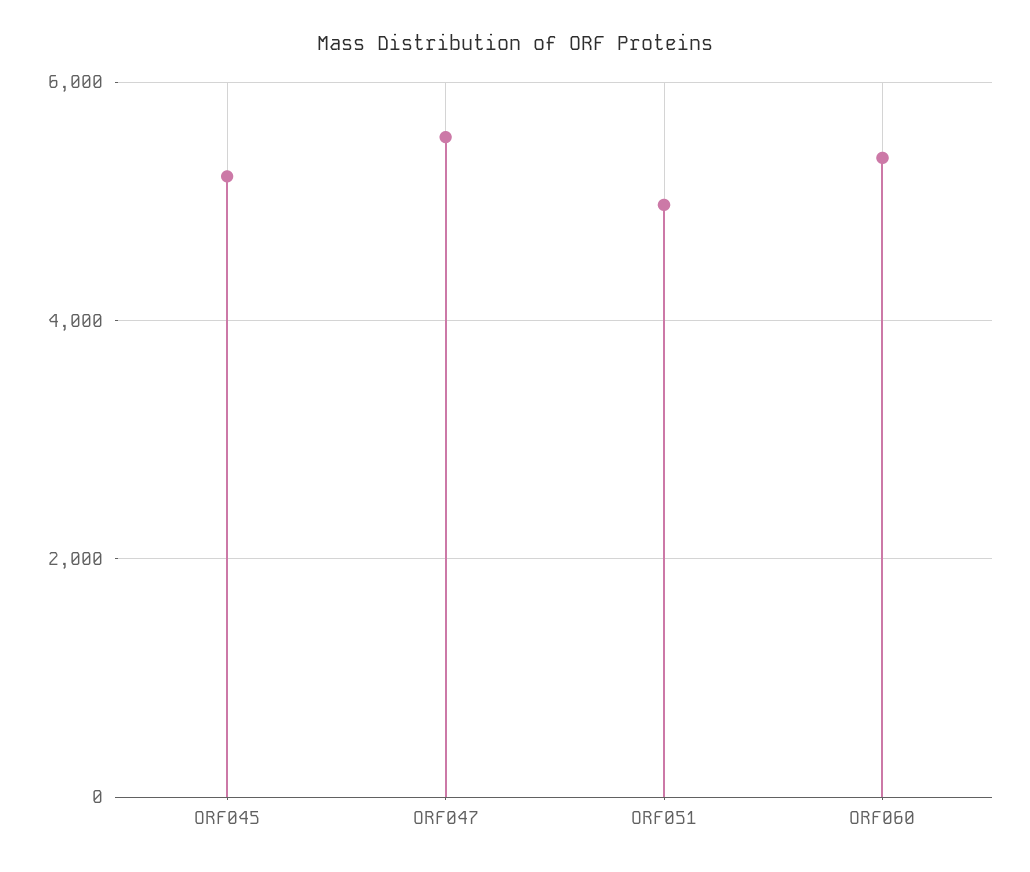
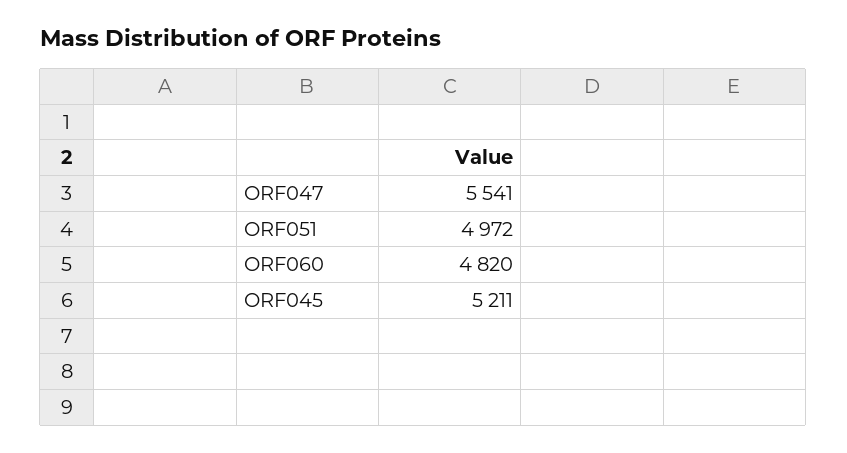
ORF060: 5400 -> 4820

